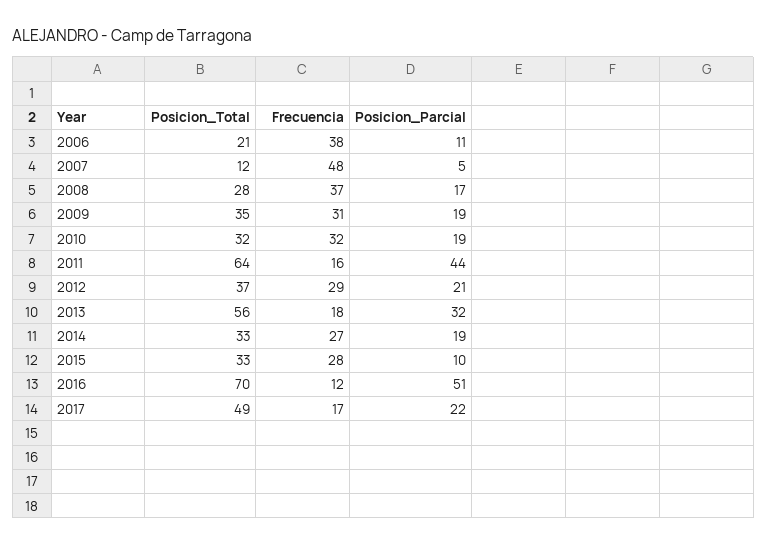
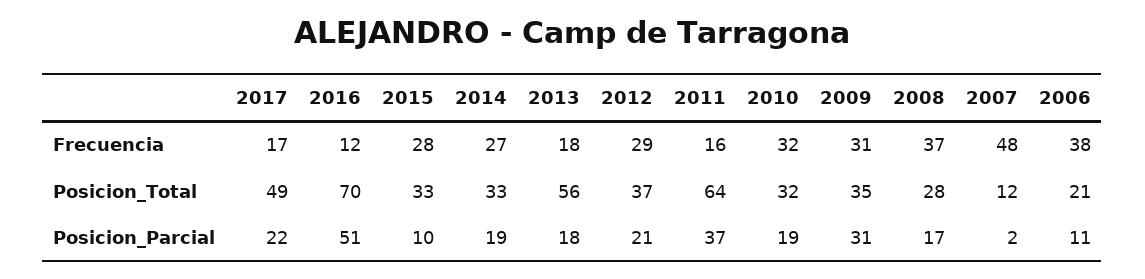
Posicion_Parcial, 2007: 5 -> 2
Posicion_Parcial, 2009: 19 -> 31
Posicion_Parcial, 2011: 44 -> 37
Posicion_Parcial, 2013: 32 -> 18

